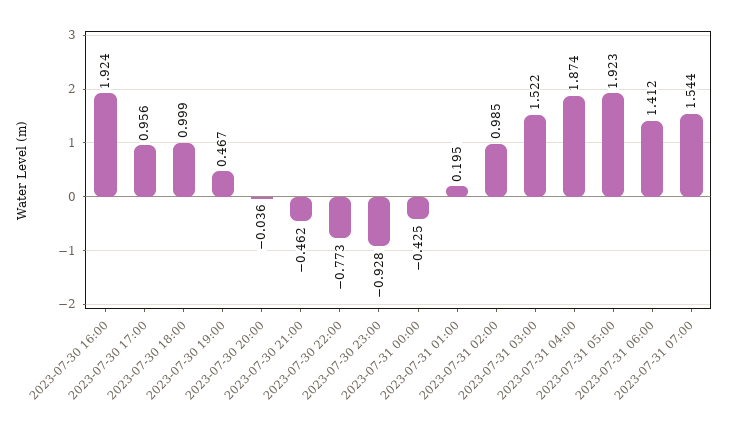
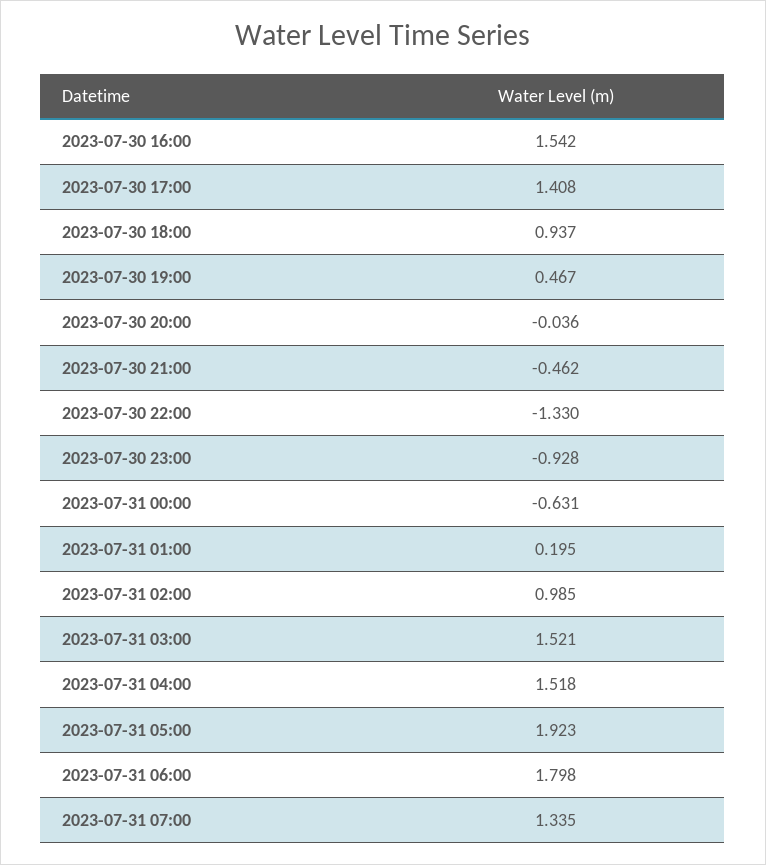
2023-07-30 16:00: 1.924 -> 1.542
2023-07-30 17:00: 0.956 -> 1.408
2023-07-30 18:00: 0.999 -> 0.937
2023-07-30 22:00: -0.773 -> -1.33
2023-07-31 00:00: -0.425 -> -0.631
2023-07-31 03:00: 1.522 -> 1.521
2023-07-31 04:00: 1.874 -> 1.518
2023-07-31 06:00: 1.412 -> 1.798
2023-07-31 07:00: 1.544 -> 1.335

